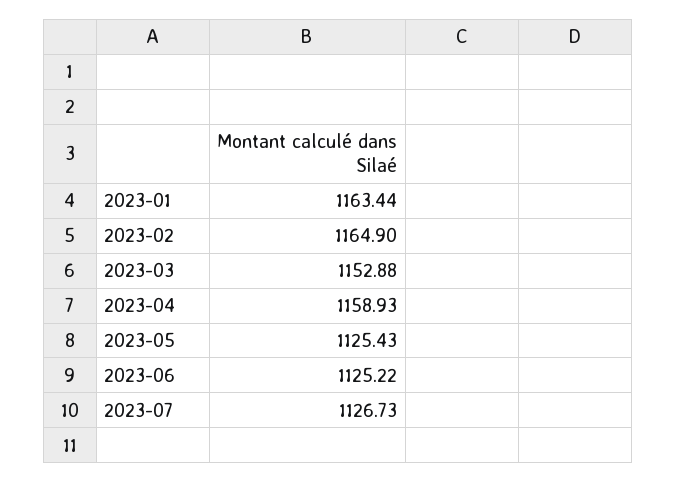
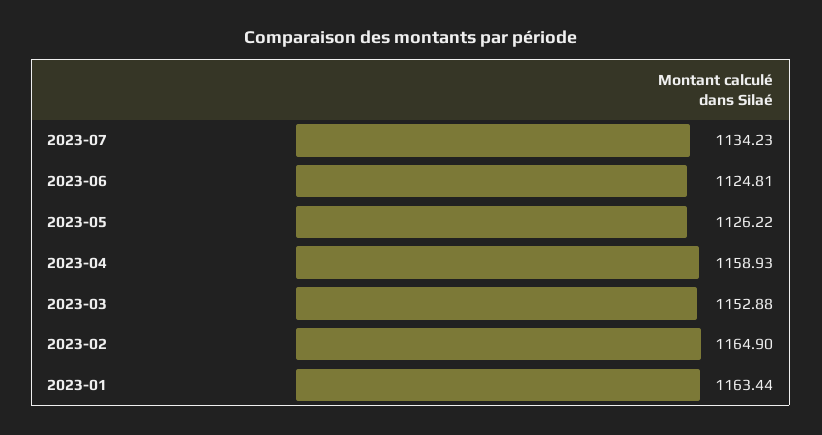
2023-05: 1125.43 -> 1126.22
2023-06: 1125.22 -> 1124.81
2023-07: 1126.73 -> 1134.23

